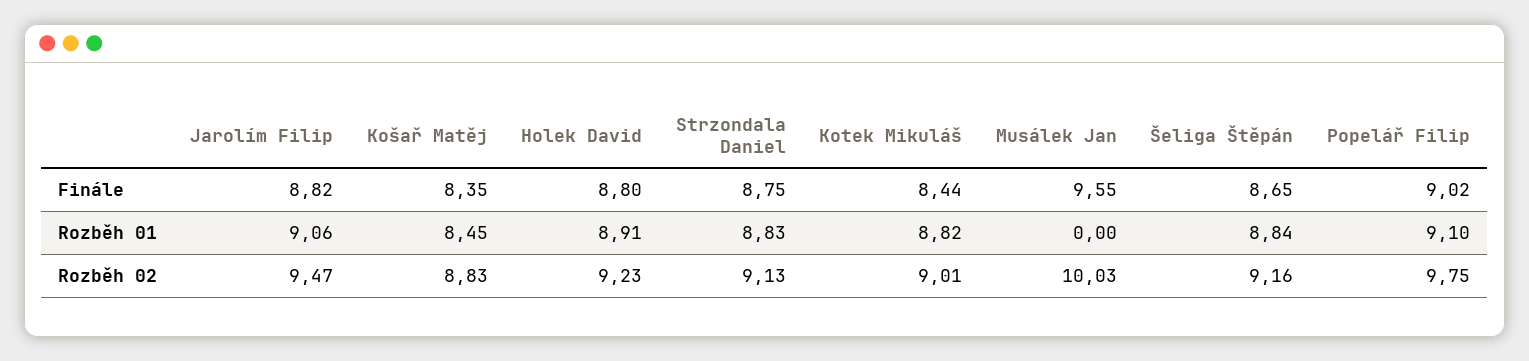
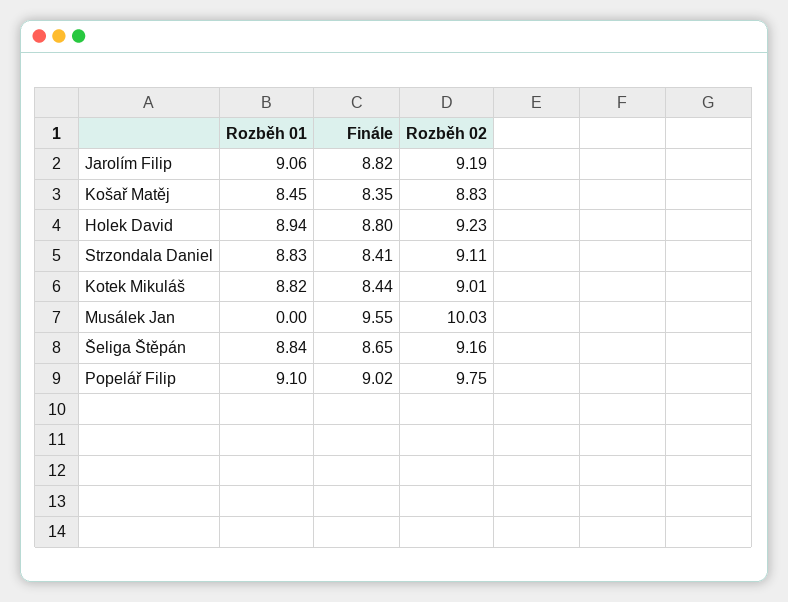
Strzondala Daniel, Finále: 8.75 -> 8.41
Holek David, Rozběh 01: 8.91 -> 8.94
Jarolím Filip, Rozběh 02: 9.47 -> 9.19
Strzondala Daniel, Rozběh 02: 9.13 -> 9.11

